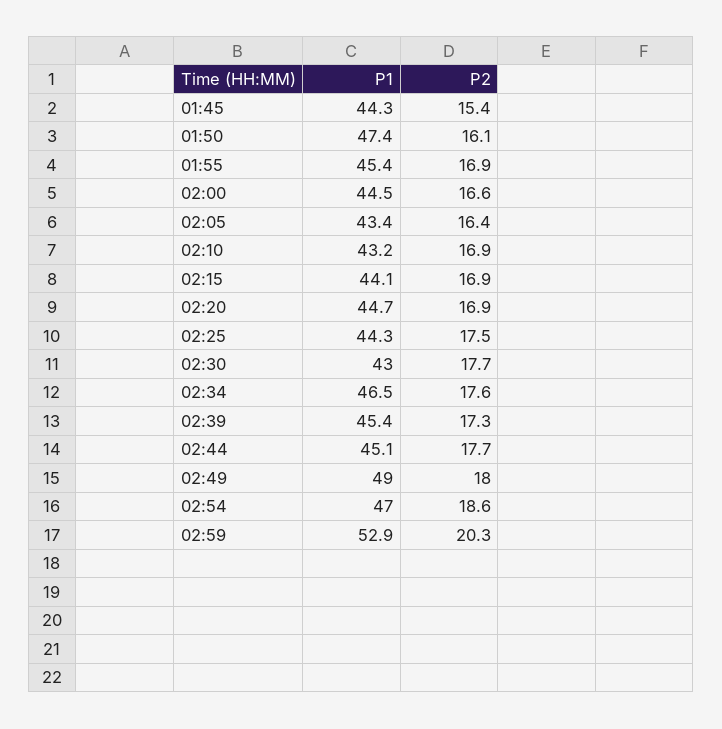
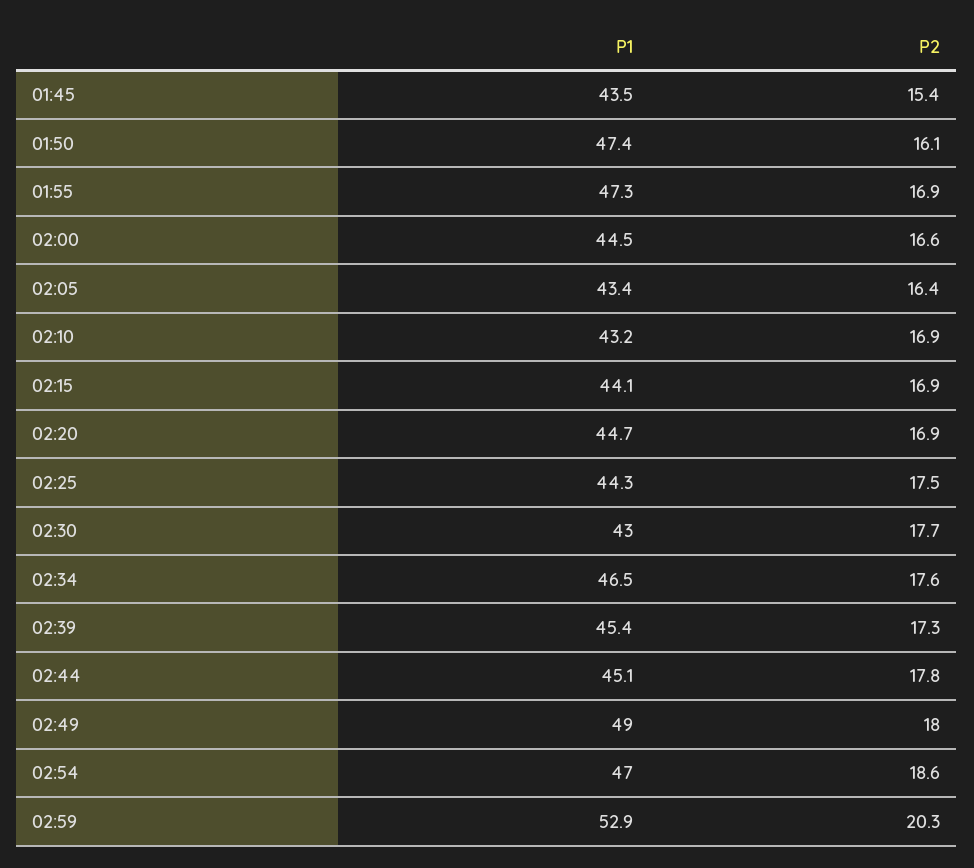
P1, 01:45: 44.3 -> 43.5
P1, 01:55: 45.4 -> 47.3
P2, 02:44: 17.7 -> 17.8

